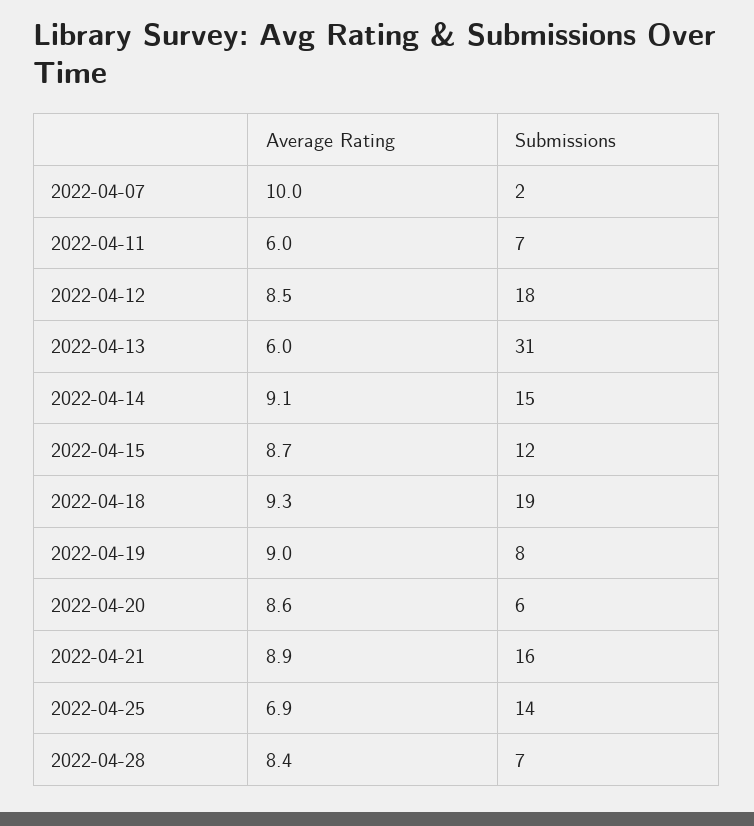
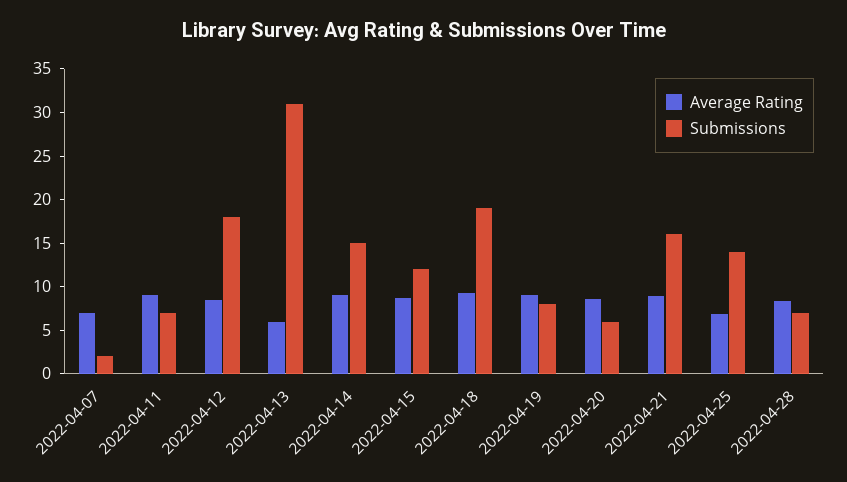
Average Rating, 2022-04-07: 10 -> 7
Average Rating, 2022-04-11: 6 -> 9

